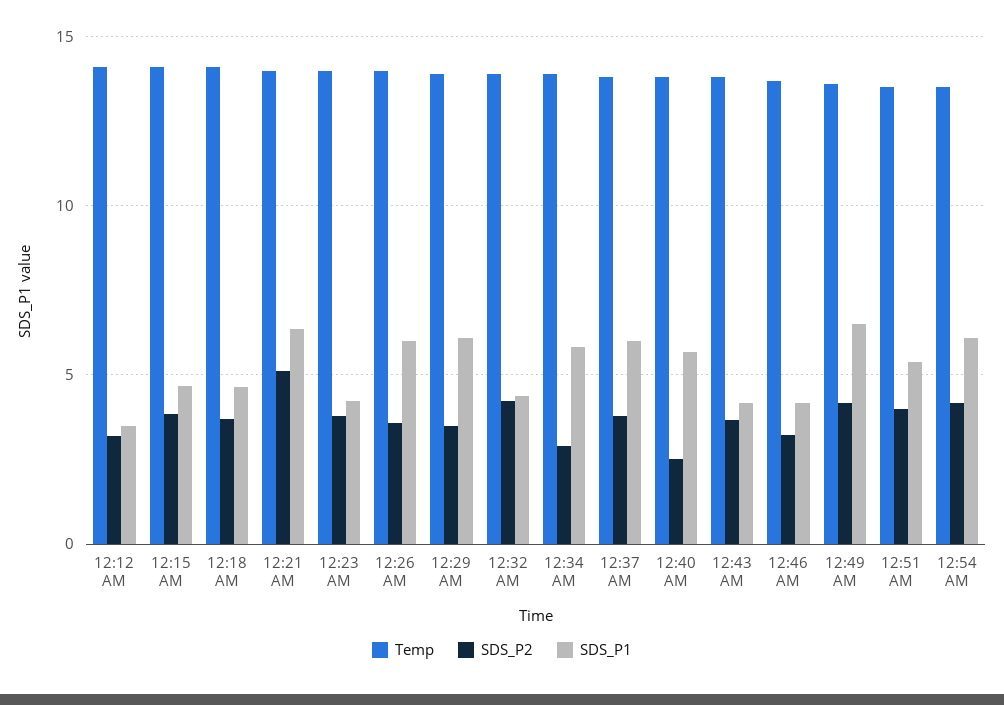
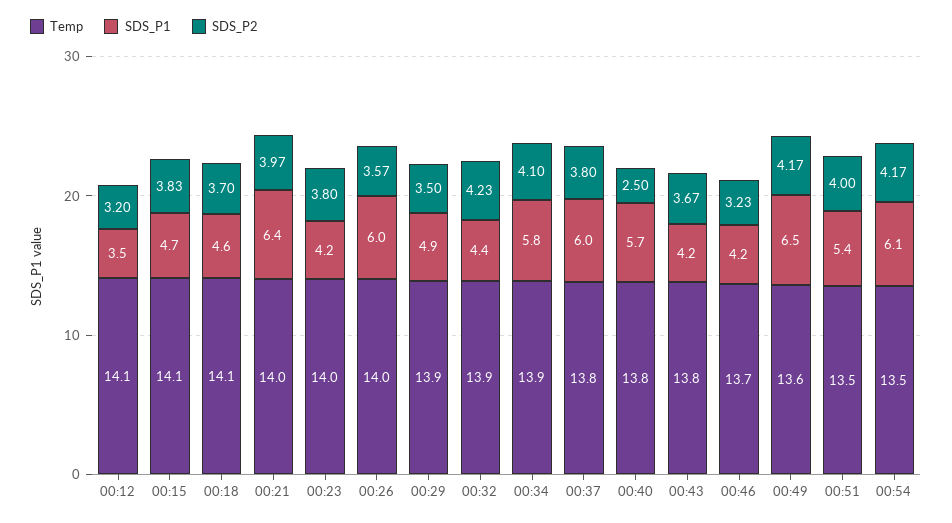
SDS_P2, 12:21 AM: 5 -> 3.97
SDS_P1, 12:29 AM: 6 -> 4.9
SDS_P2, 12:34 AM: 3 -> 4.1

